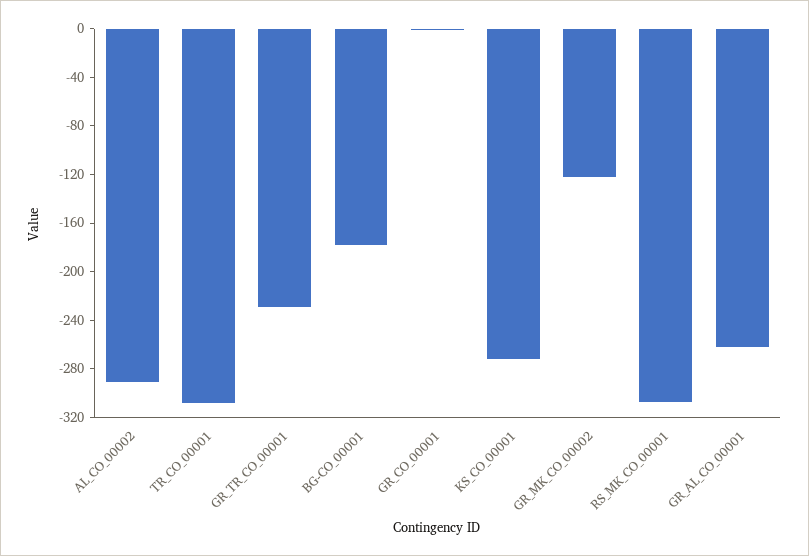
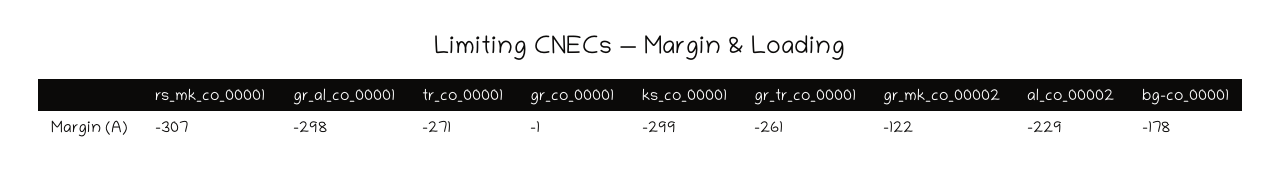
AL_CO_00002: -290 -> -229
TR_CO_00001: -310 -> -271
GR_TR_CO_00001: -230 -> -261
KS_CO_00001: -270 -> -299
GR_AL_CO_00001: -260 -> -298

